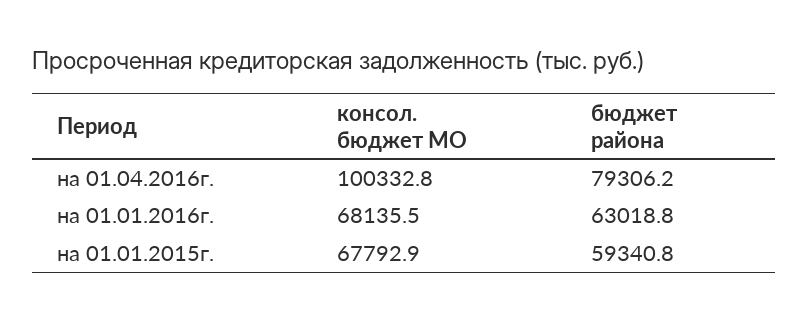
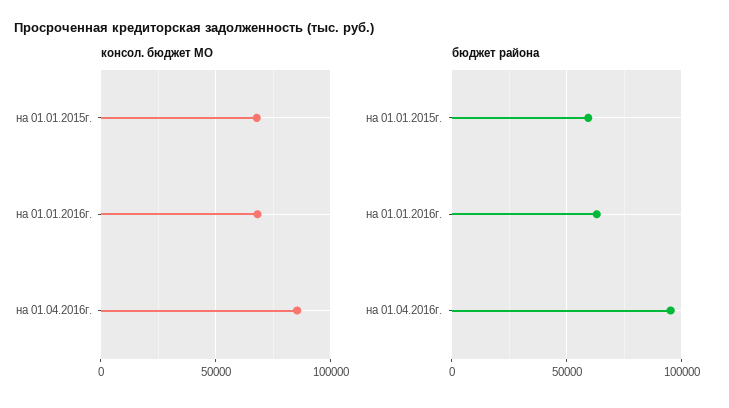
консол. бюджет МО, на 01.04.2016г.: 100332.8 -> 85000
бюджет района, на 01.04.2016г.: 79306.2 -> 95000

